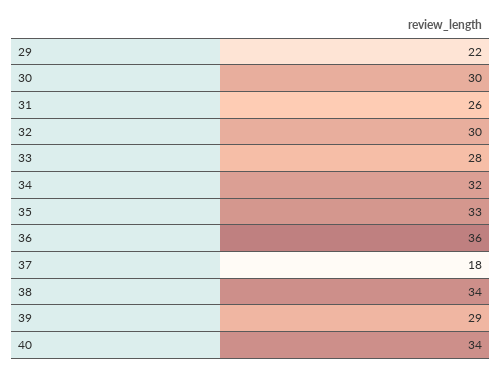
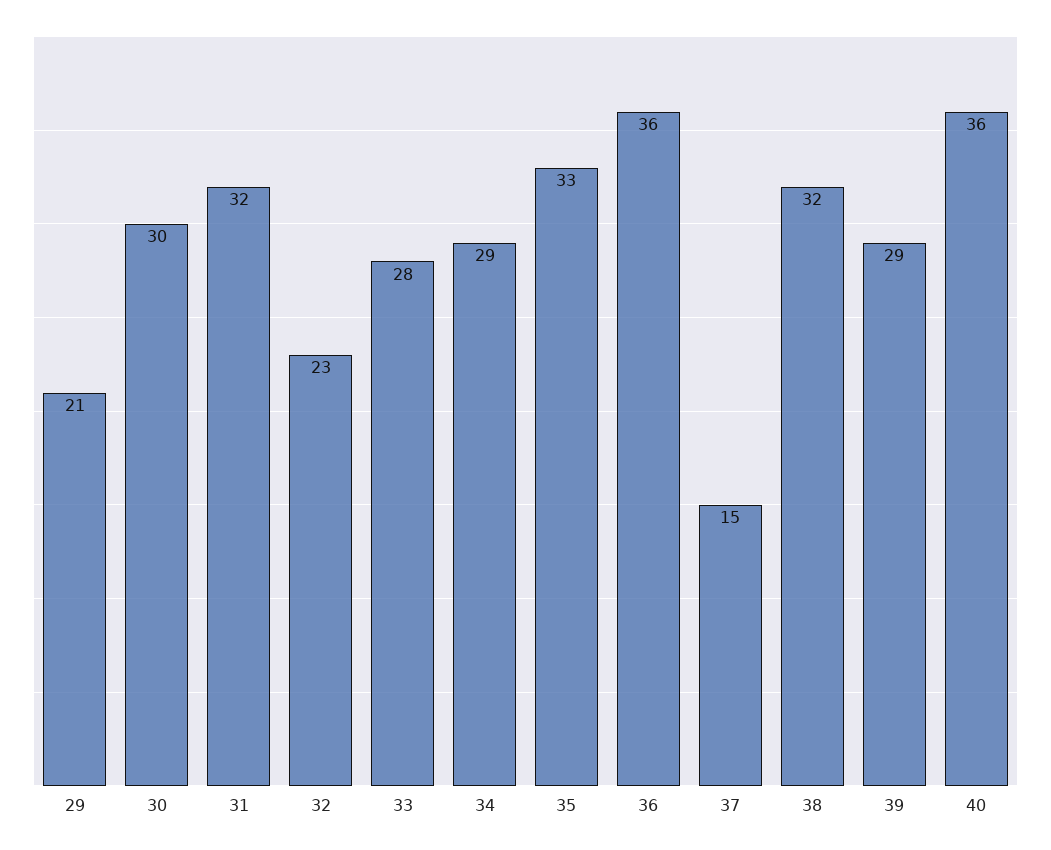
29: 22 -> 21
31: 26 -> 32
32: 30 -> 23
34: 32 -> 29
37: 18 -> 15
38: 34 -> 32
40: 34 -> 36

